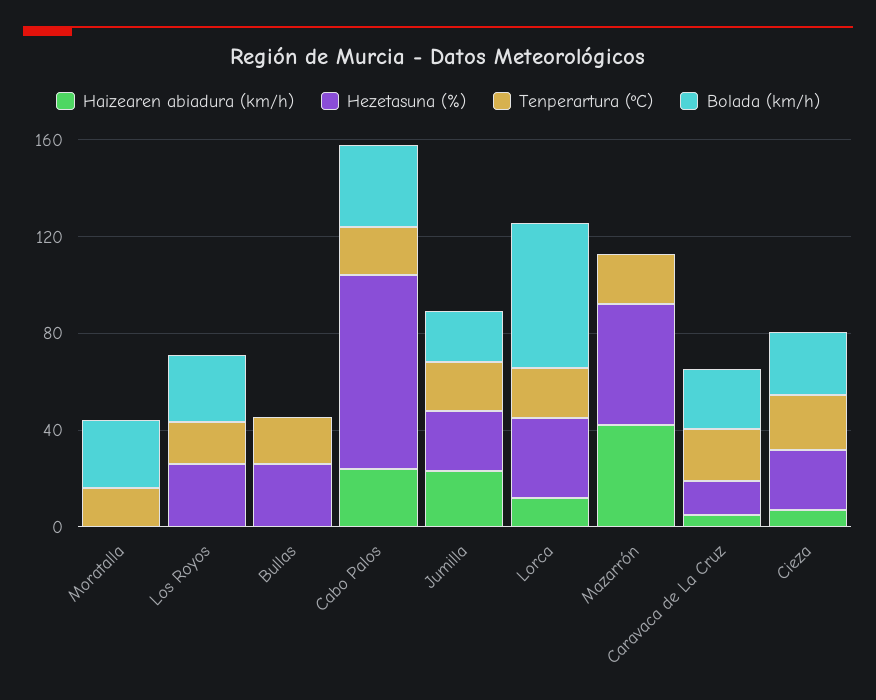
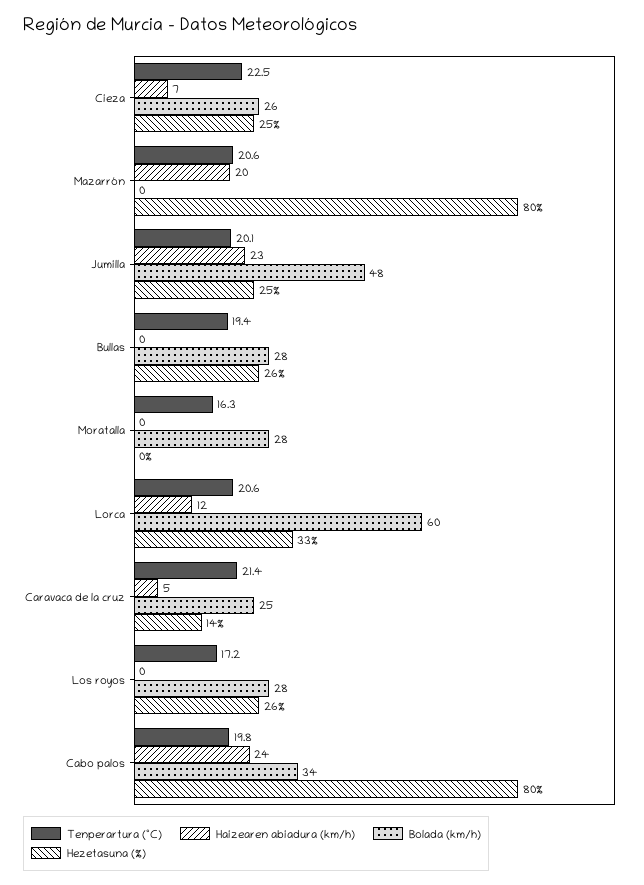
Bolada (km/h), Bullas: 0 -> 28
Bolada (km/h), Jumilla: 20 -> 48
Haizearen abiadura (km/h), Mazarrón: 40 -> 20
Hezetasuna (%), Mazarrón: 50 -> 80

